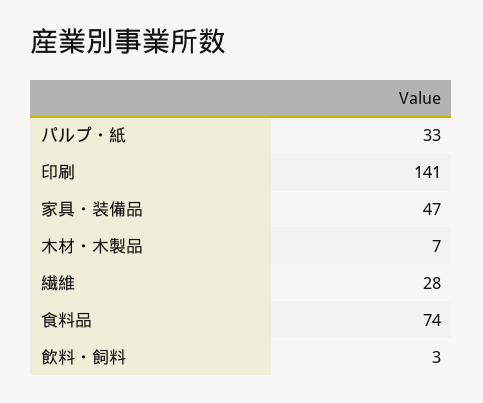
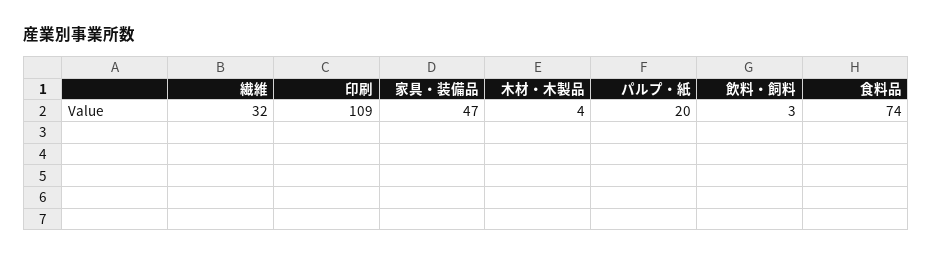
パルプ・紙: 33 -> 20
印刷: 141 -> 109
木材・木製品: 7 -> 4
繊維: 28 -> 32

